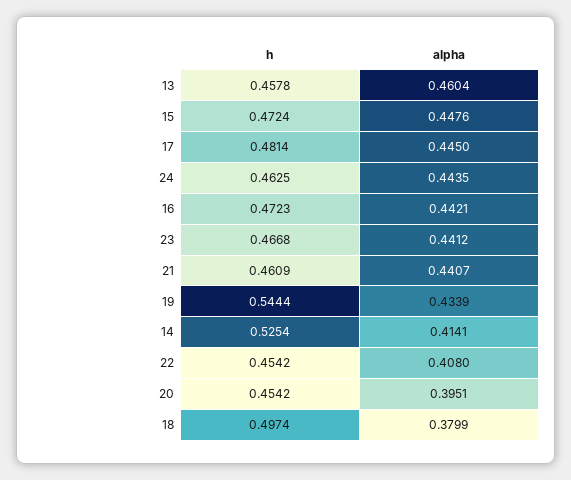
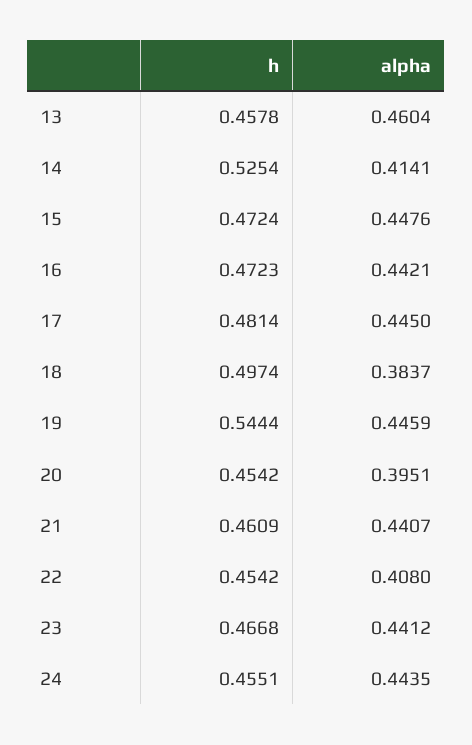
h, 24: 0.4625 -> 0.4551
alpha, 19: 0.4339 -> 0.4459
alpha, 18: 0.3799 -> 0.3837

